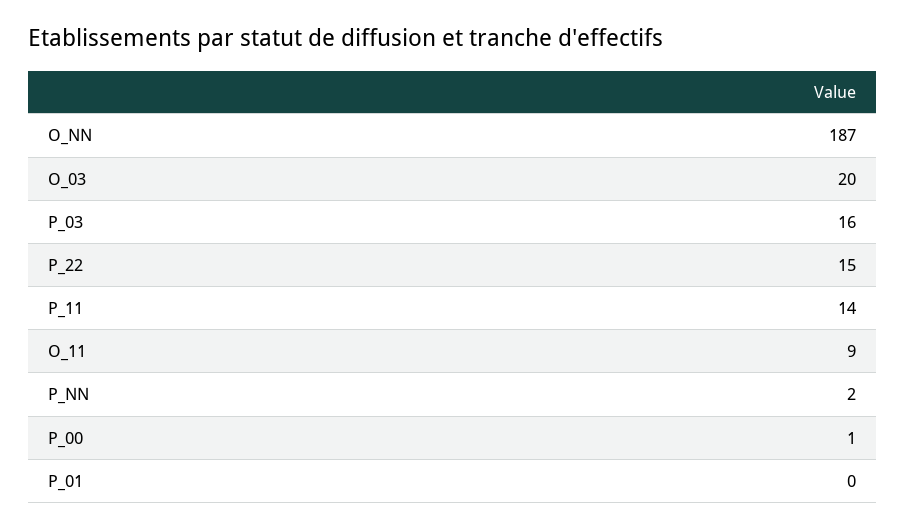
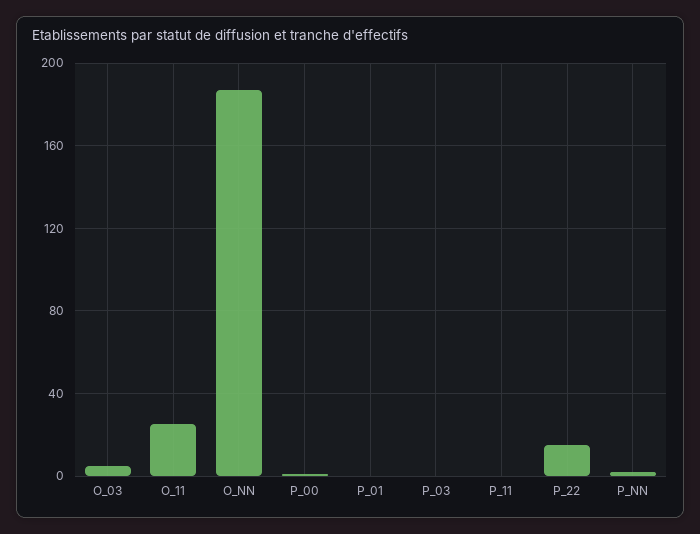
O_03: 20 -> 5
P_03: 16 -> 0
P_11: 14 -> 0
O_11: 9 -> 25

